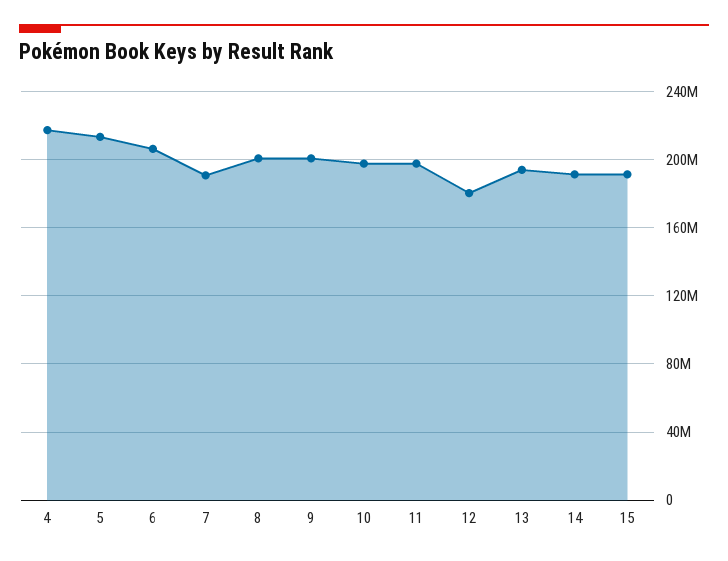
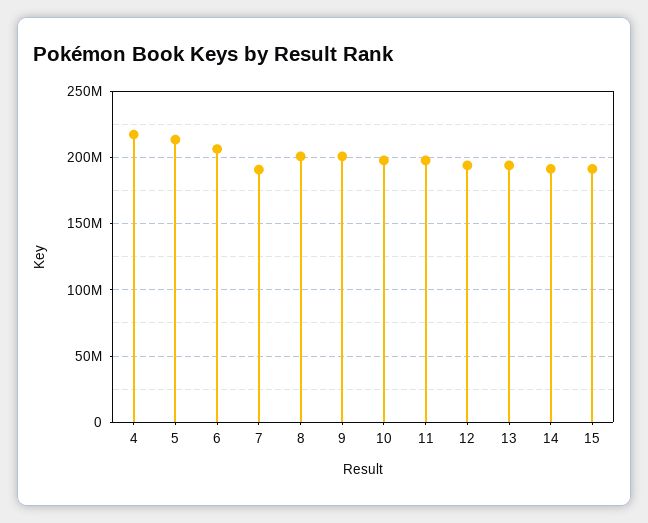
12: 180000000 -> 195000000

